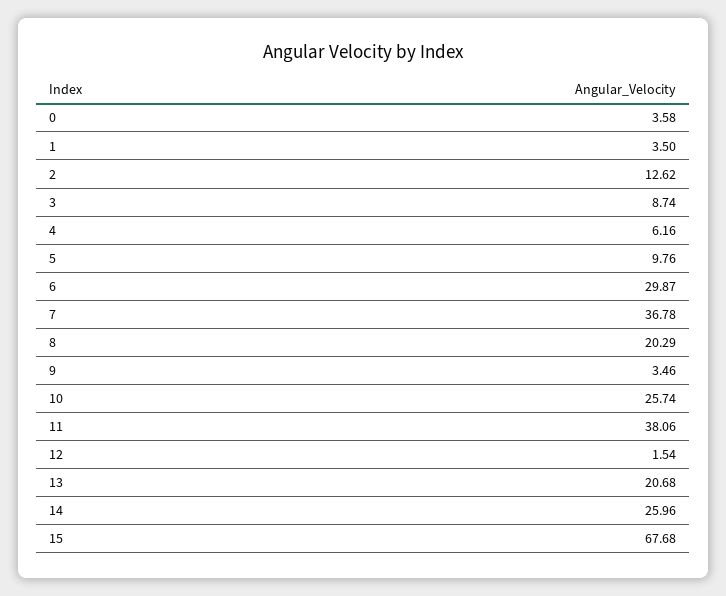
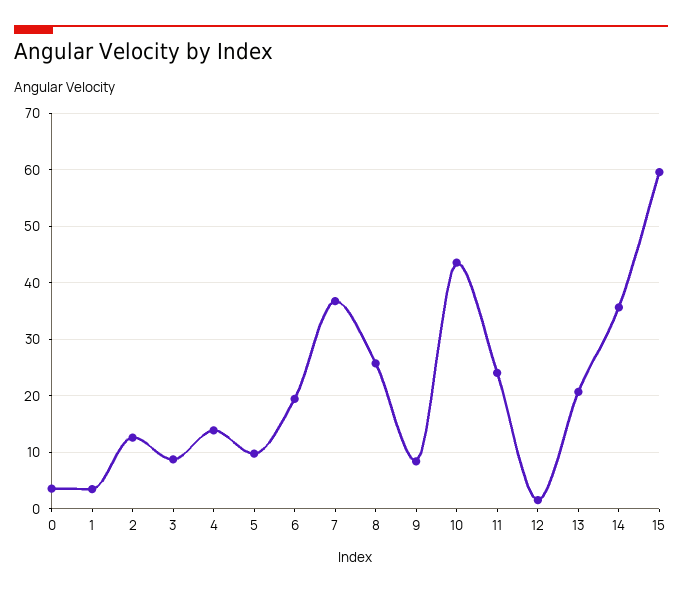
4: 6.16 -> 14
6: 29.87 -> 20
8: 20.29 -> 26
9: 3.46 -> 8
10: 25.74 -> 44
11: 38.06 -> 24
14: 25.96 -> 36
15: 67.68 -> 60

